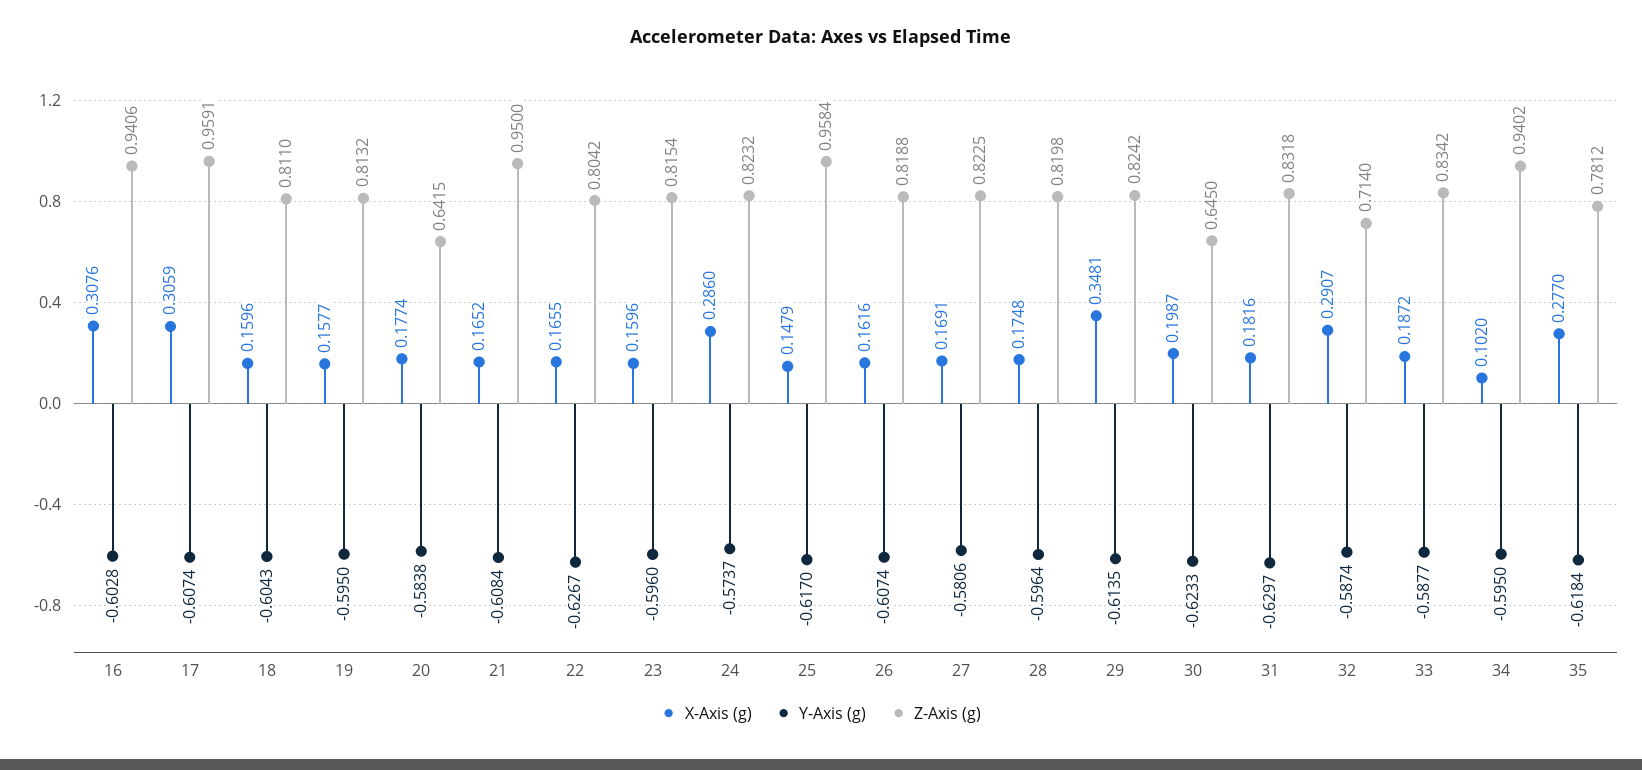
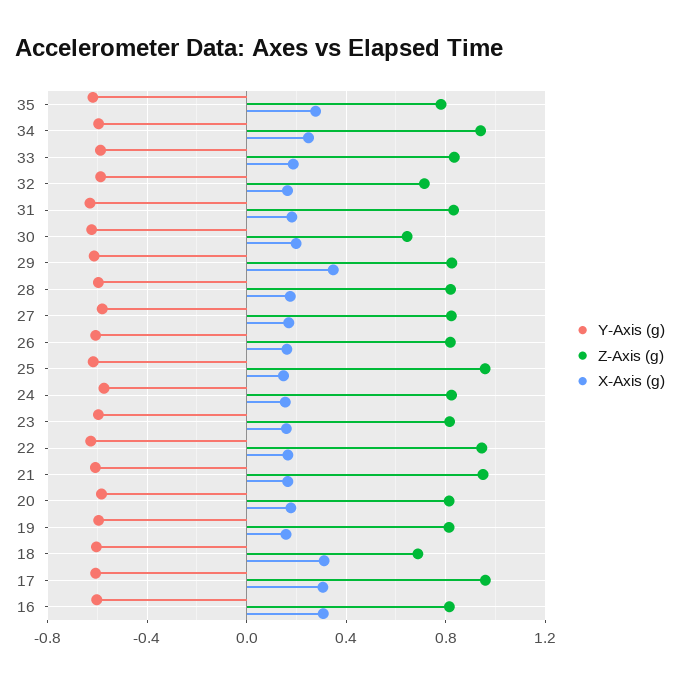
Z-Axis (g), 16: 0.9406 -> 0.8
X-Axis (g), 18: 0.1596 -> 0.3
Z-Axis (g), 18: 0.811 -> 0.7
Z-Axis (g), 20: 0.6415 -> 0.8
Z-Axis (g), 22: 0.8042 -> 0.95
X-Axis (g), 24: 0.286 -> 0.15
X-Axis (g), 32: 0.2907 -> 0.15
X-Axis (g), 34: 0.102 -> 0.25

